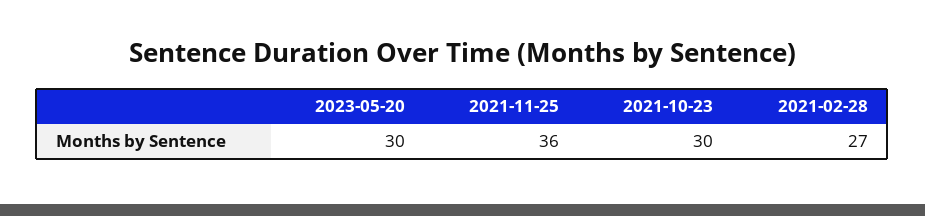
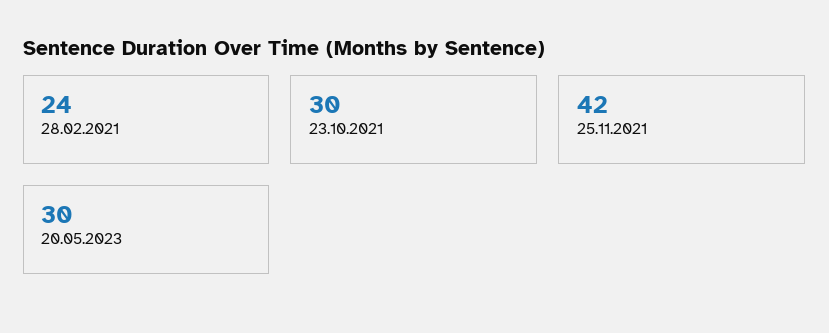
2021-11-25: 36 -> 42
2021-02-28: 27 -> 24

